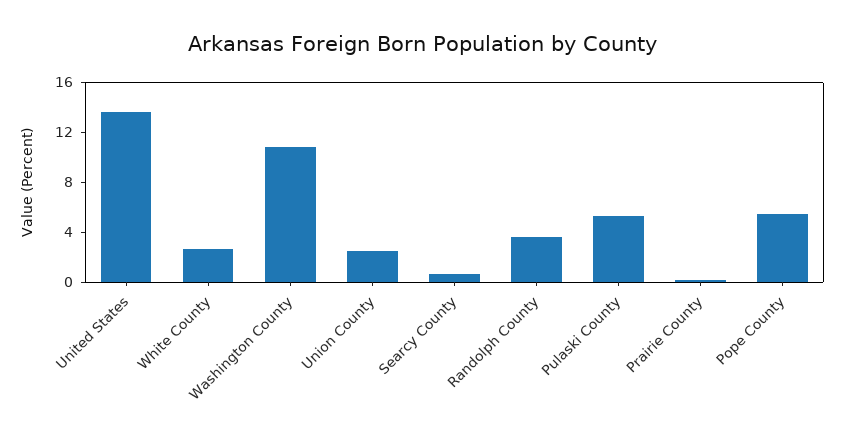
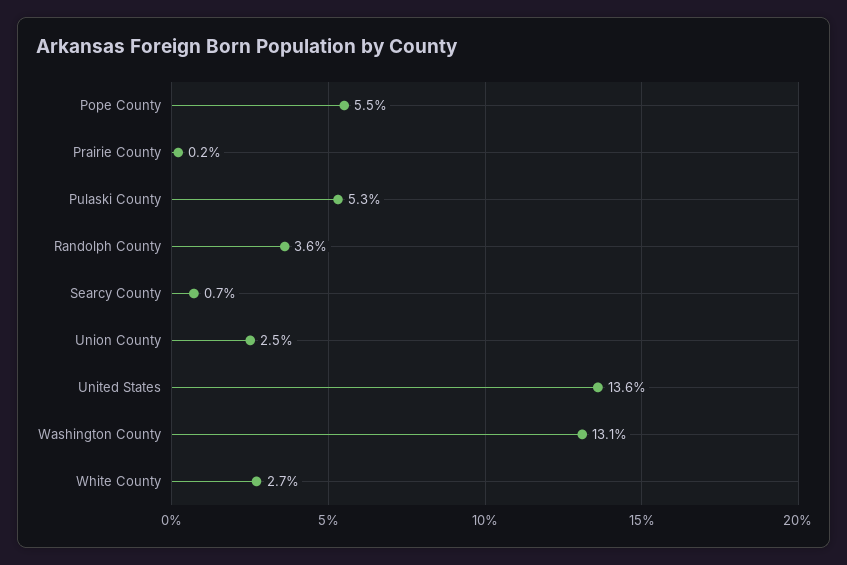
Washington County: 11 -> 13.1

